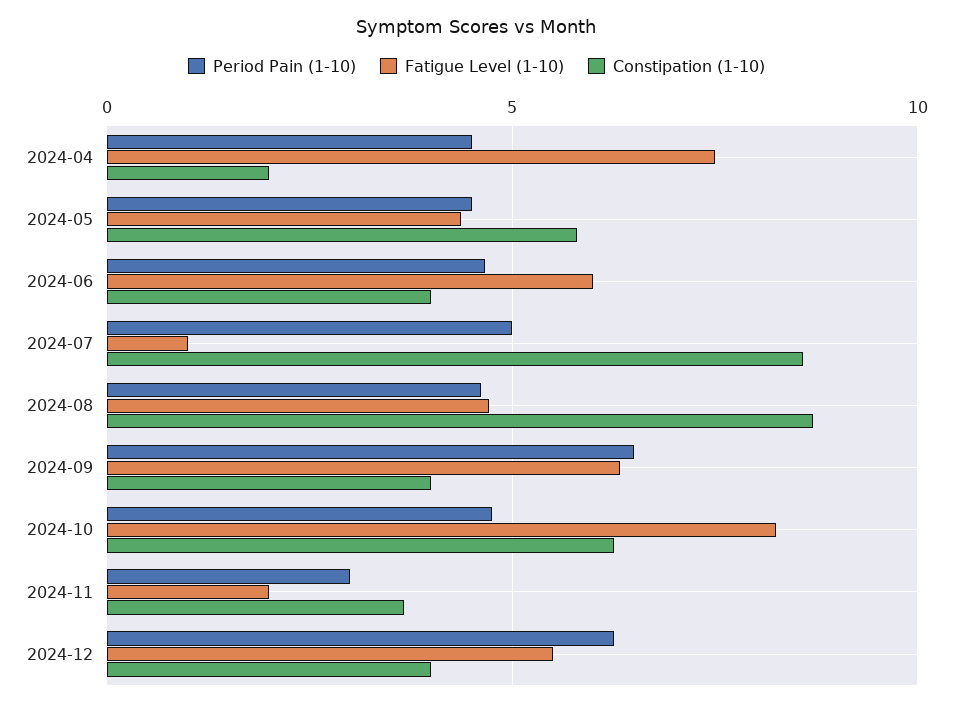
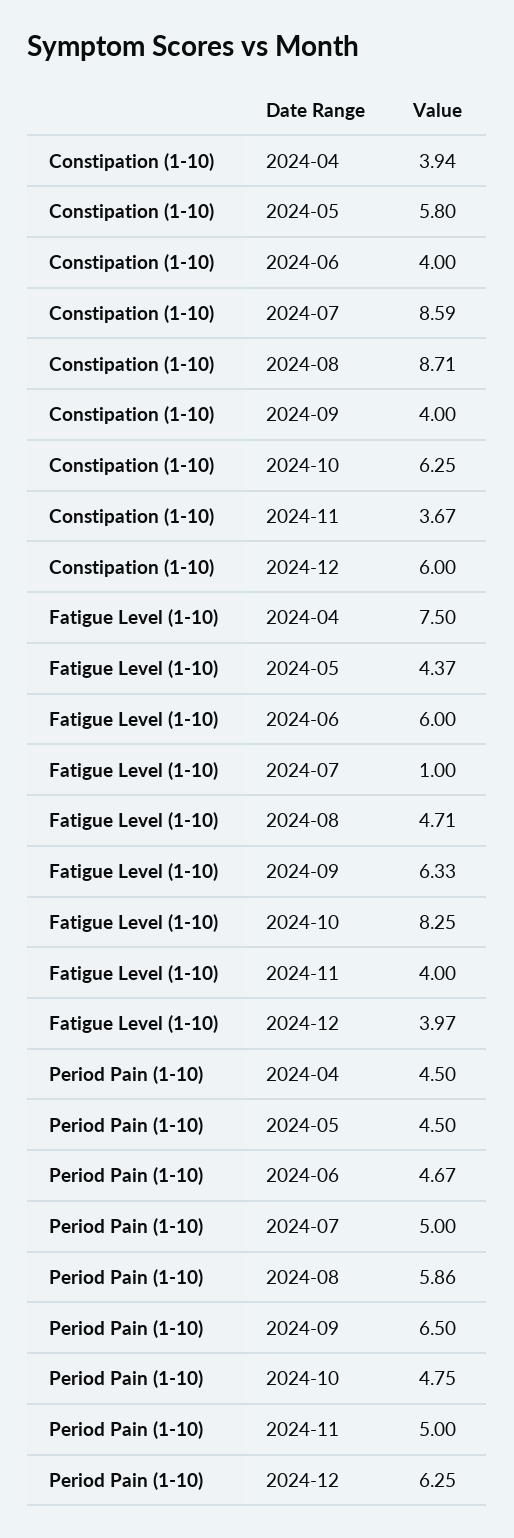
Constipation (1-10), 2024-04: 2 -> 3.94
Period Pain (1-10), 2024-08: 4.5 -> 5.86
Period Pain (1-10), 2024-11: 3 -> 5
Fatigue Level (1-10), 2024-11: 2 -> 4
Fatigue Level (1-10), 2024-12: 5.5 -> 3.97
Constipation (1-10), 2024-12: 4 -> 6

